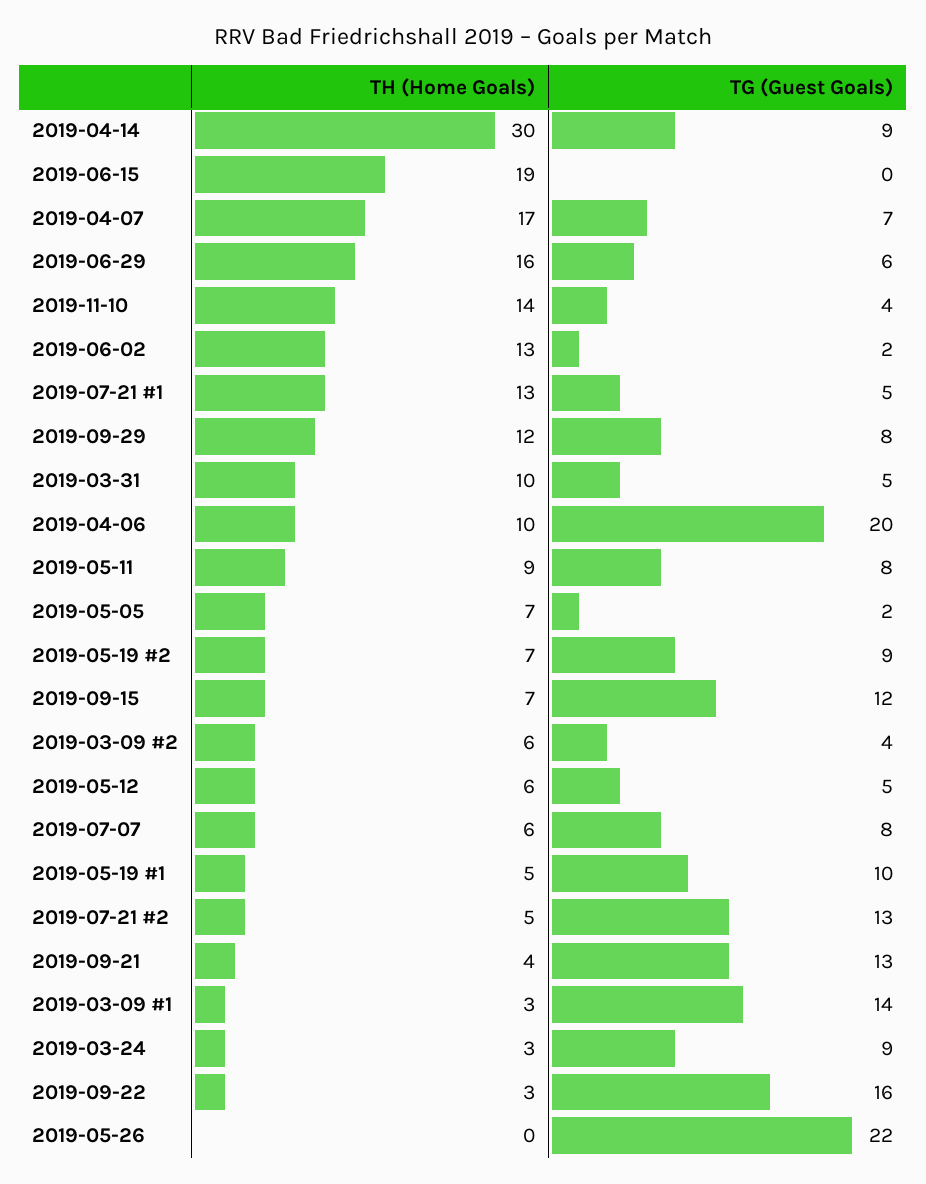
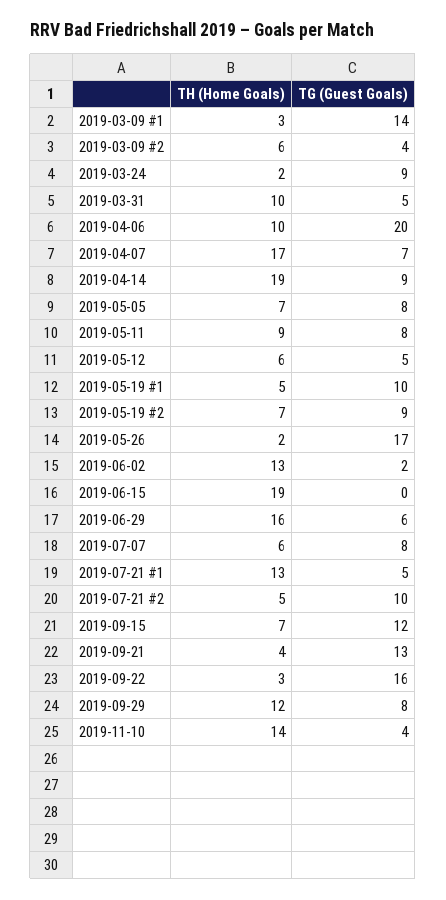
TH (Home Goals), 2019-04-14: 30 -> 19
TG (Guest Goals), 2019-05-05: 2 -> 8
TG (Guest Goals), 2019-07-21 #2: 13 -> 10
TH (Home Goals), 2019-03-24: 3 -> 2
TH (Home Goals), 2019-05-26: 0 -> 2
TG (Guest Goals), 2019-05-26: 22 -> 17

